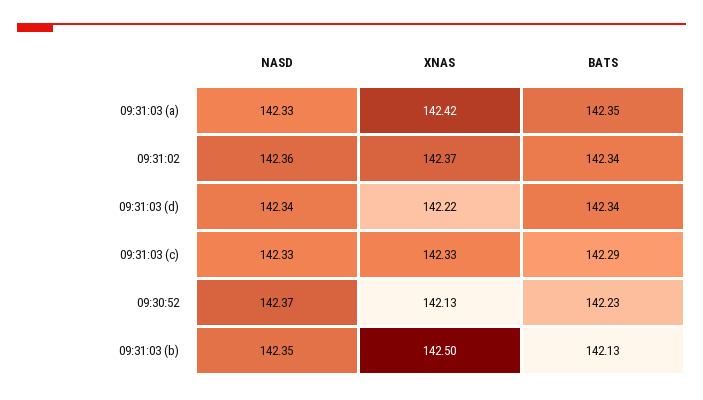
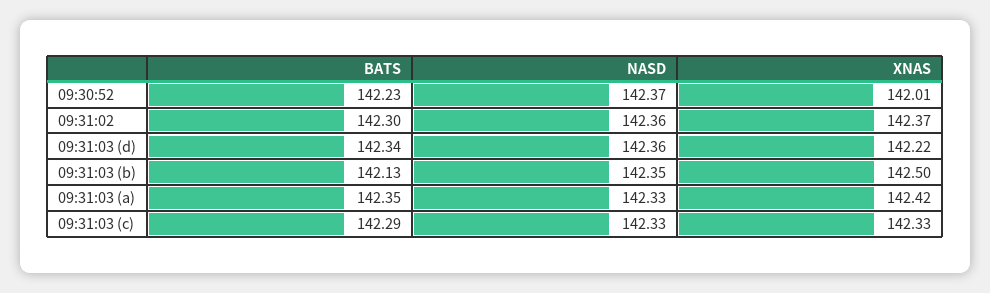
BATS, 09:31:02: 142.34 -> 142.3
NASD, 09:31:03 (d): 142.34 -> 142.36
XNAS, 09:30:52: 142.13 -> 142.01

